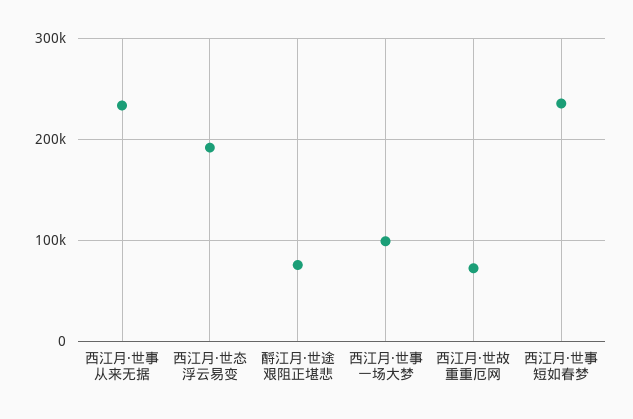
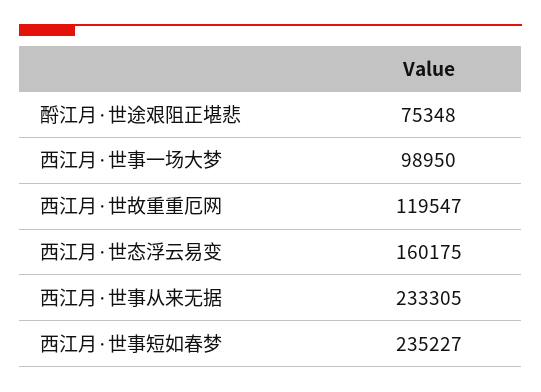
西江月·世态浮云易变: 190000 -> 160175
西江月·世故重重厄网: 70000 -> 119547

